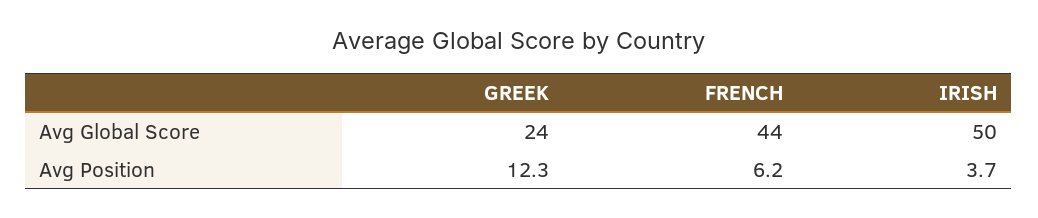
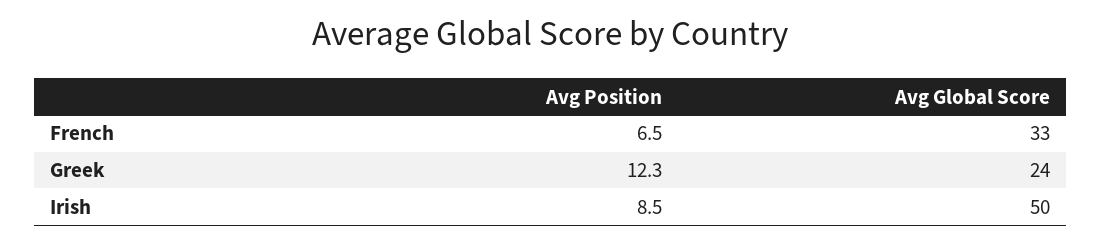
FRENCH, Avg Global Score: 44 -> 33
FRENCH, Avg Position: 6.2 -> 6.5
IRISH, Avg Position: 3.7 -> 8.5

